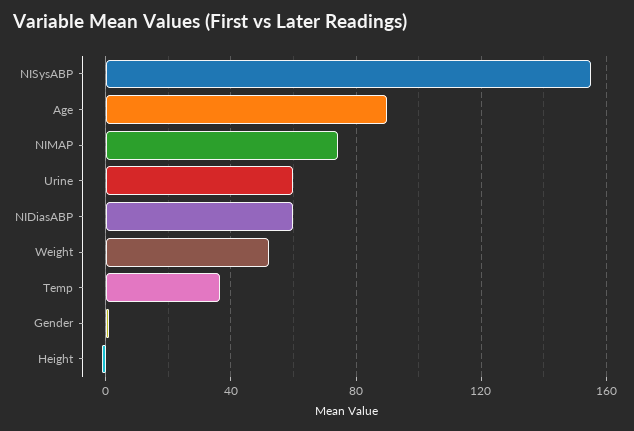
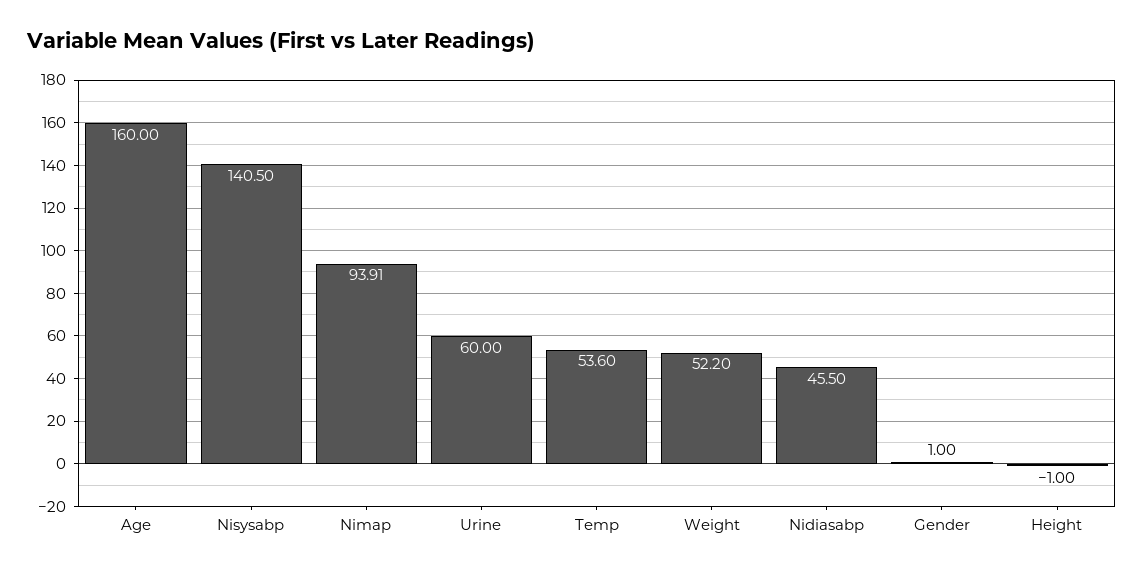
NISysABP: 155 -> 140.5
Age: 90 -> 160
NIMAP: 75 -> 93.91
NIDiasABP: 60 -> 45.5
Temp: 35 -> 53.6

